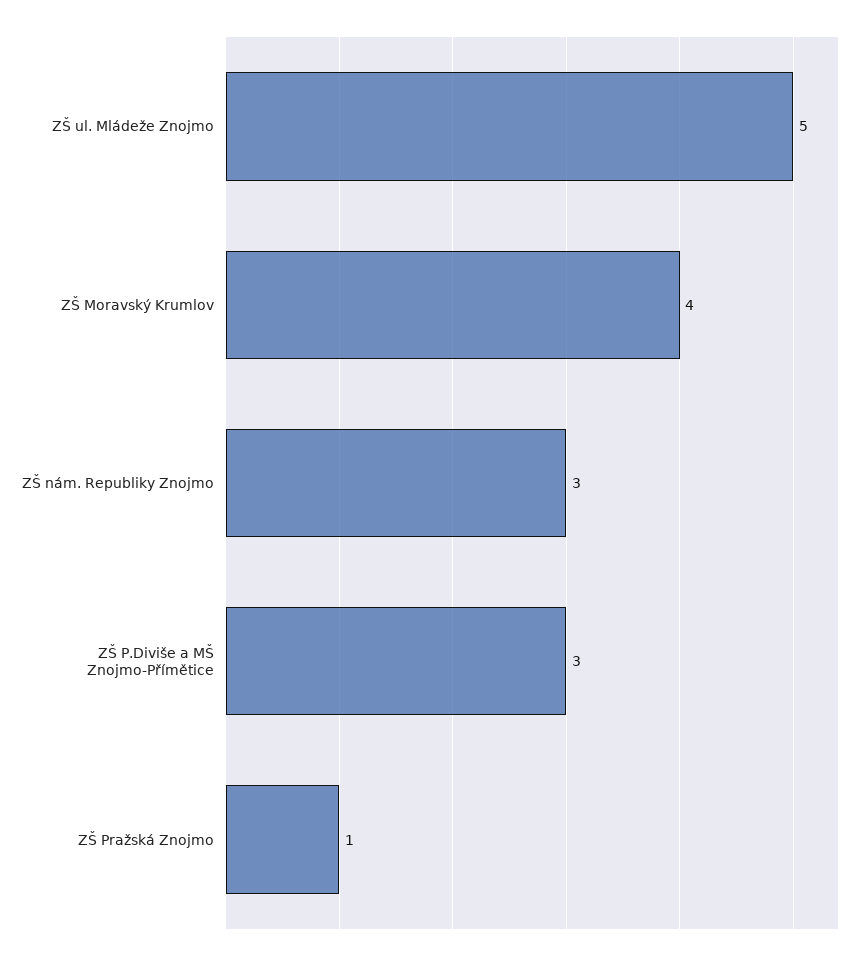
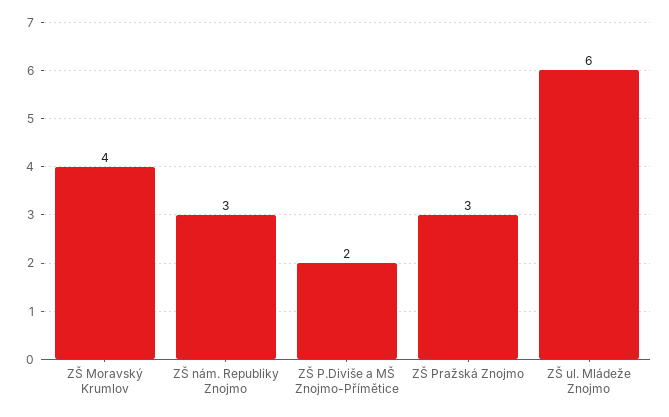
ZŠ ul. Mládeže Znojmo: 5 -> 6
ZŠ P.Diviše a MŠ Znojmo-Přímětice: 3 -> 2
ZŠ Pražská Znojmo: 1 -> 3

